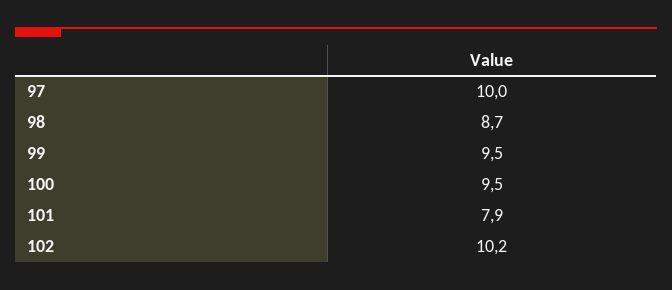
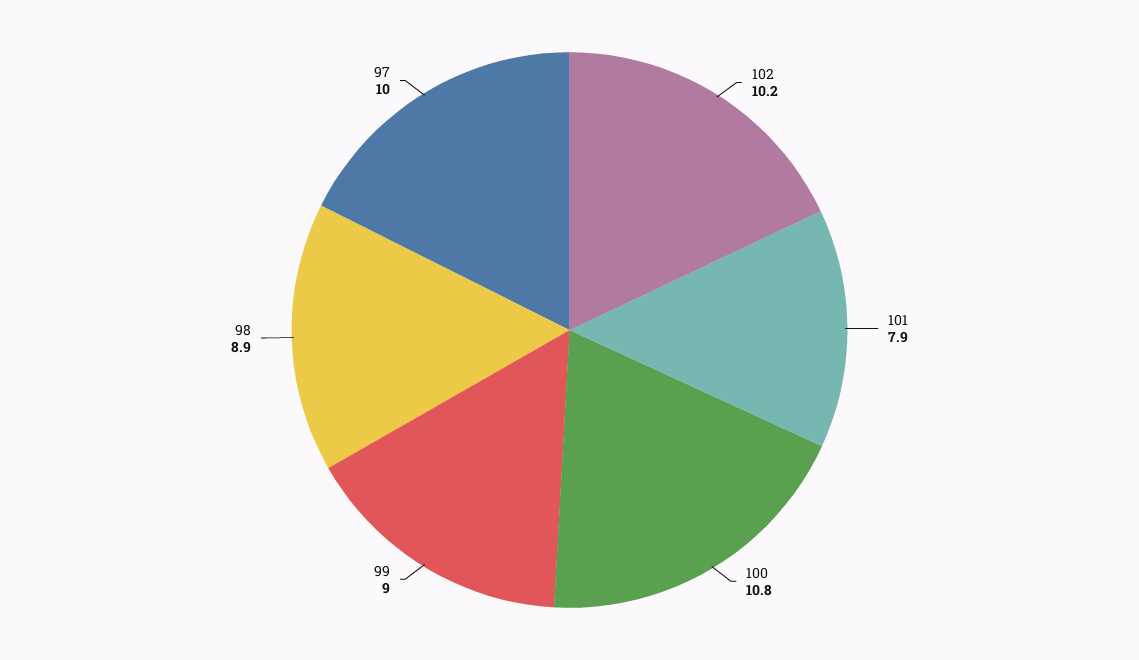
98: 8.7 -> 8.9
99: 9.5 -> 9
100: 9.5 -> 10.8

